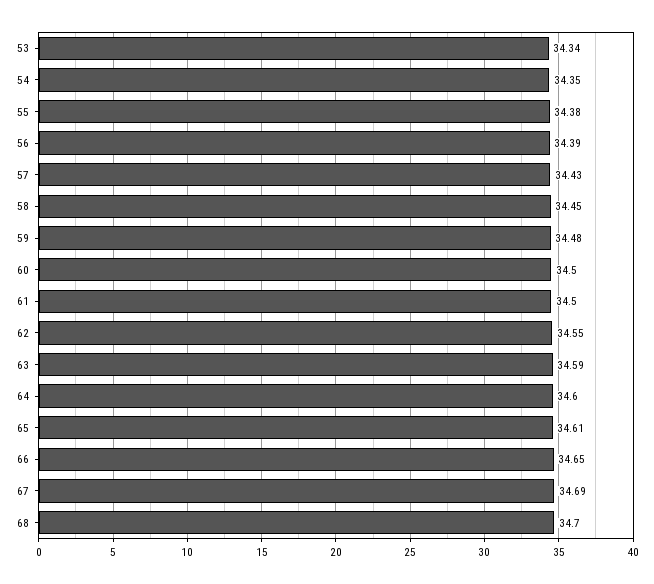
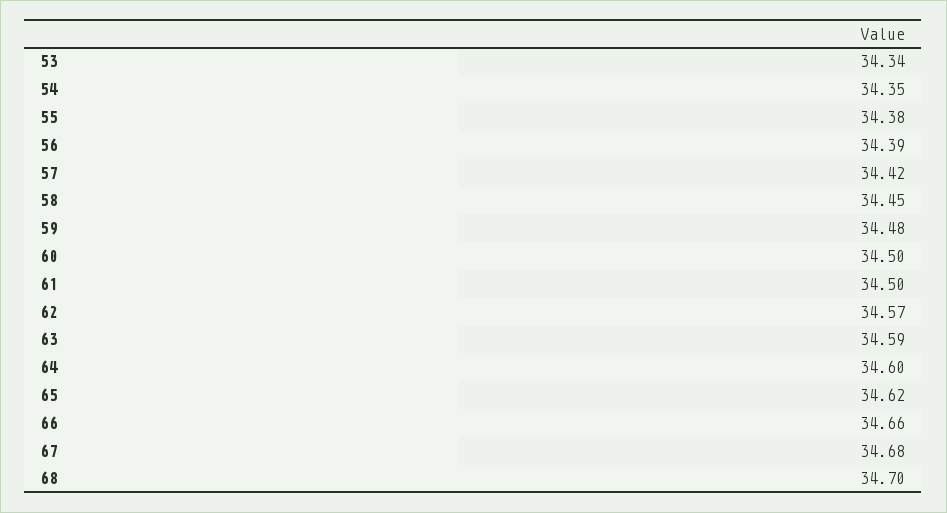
57: 34.43 -> 34.42
62: 34.55 -> 34.57
65: 34.61 -> 34.62
66: 34.65 -> 34.66
67: 34.69 -> 34.68

